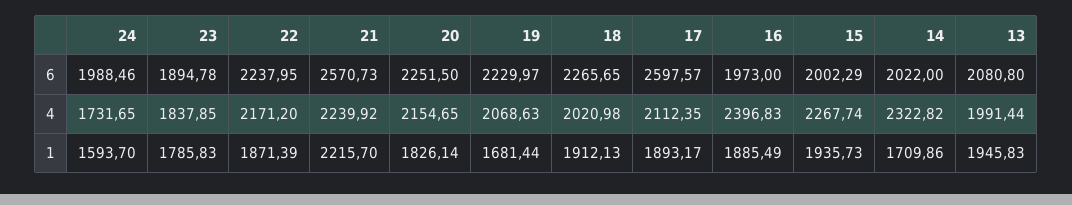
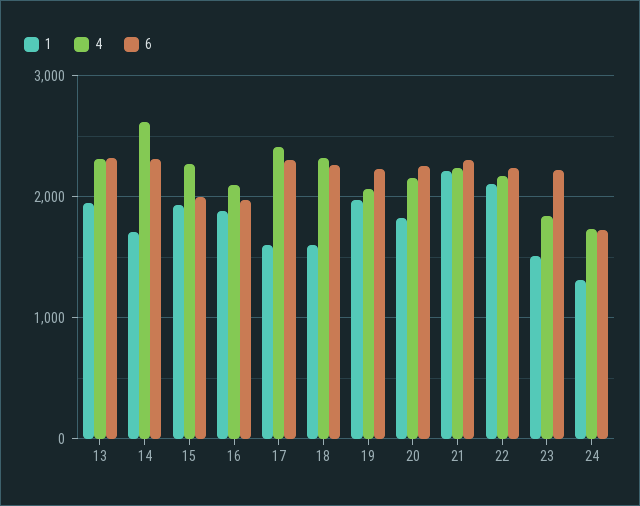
6, 24: 1988.46 -> 1700
6, 23: 1894.78 -> 2200
6, 21: 2570.73 -> 2300
6, 17: 2597.57 -> 2300
6, 14: 2022 -> 2300
6, 13: 2080.8 -> 2300
4, 18: 2020.98 -> 2300
4, 17: 2112.35 -> 2400
4, 16: 2396.83 -> 2100
4, 14: 2322.82 -> 2600
4, 13: 1991.44 -> 2300
1, 24: 1593.7 -> 1300
1, 23: 1785.83 -> 1500
1, 22: 1871.39 -> 2100
1, 19: 1681.44 -> 2000
1, 18: 1912.13 -> 1600
1, 17: 1893.17 -> 1600

